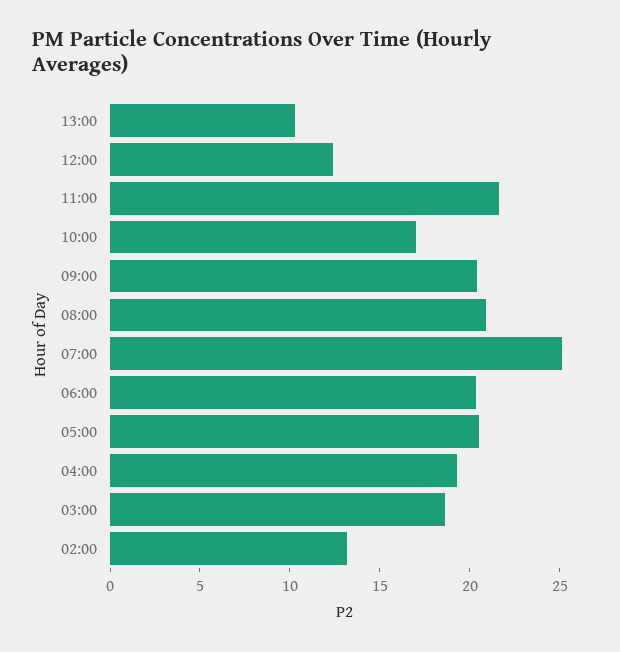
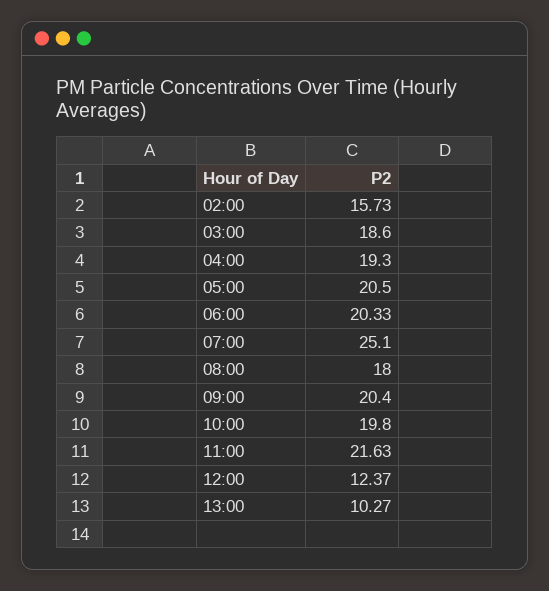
10:00: 17 -> 19.8
08:00: 21 -> 18
02:00: 13 -> 15.73

